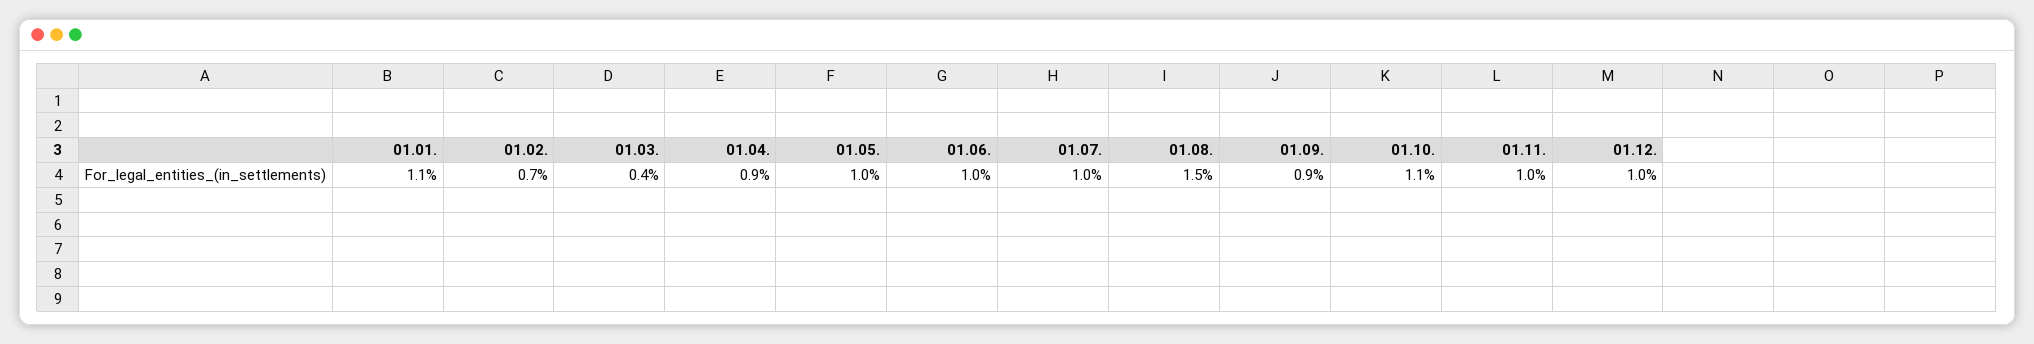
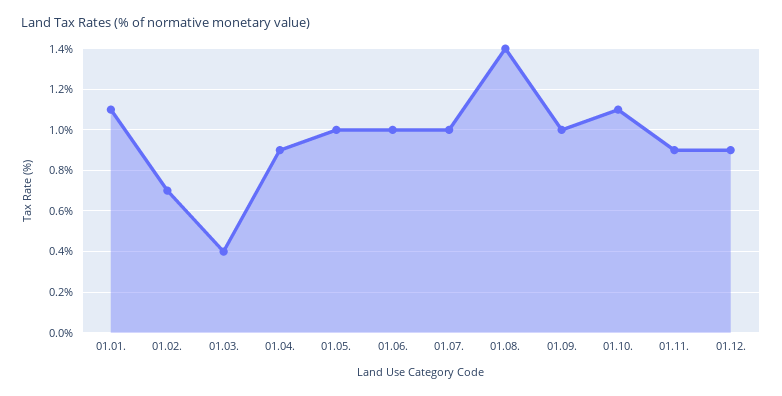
01.08.: 1.5 -> 1.4
01.09.: 0.9 -> 1
01.11.: 1 -> 0.9
01.12.: 1 -> 0.9

